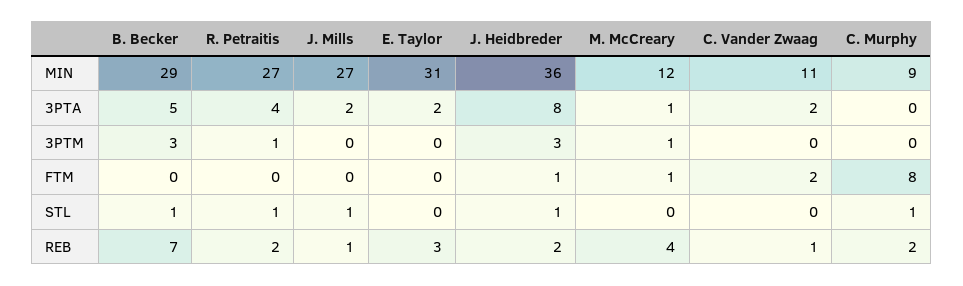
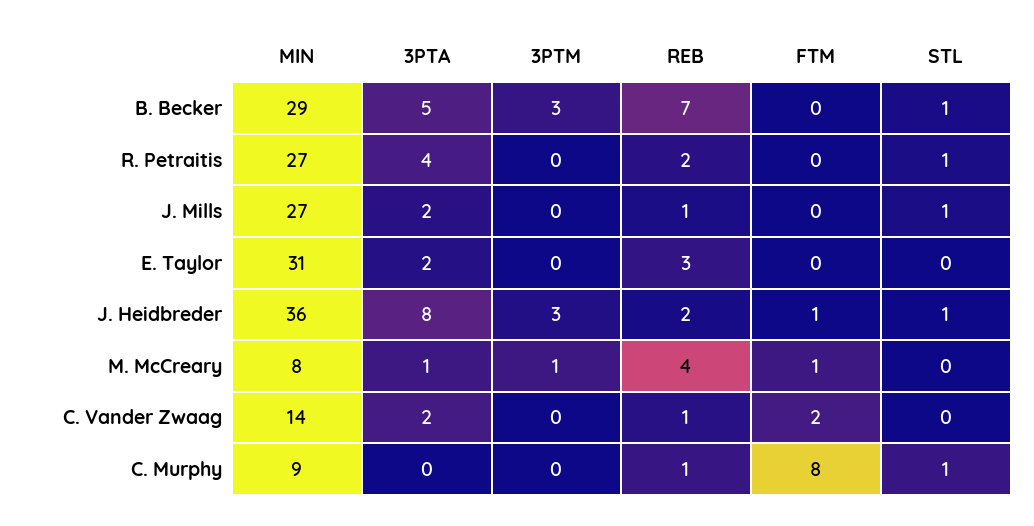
M. McCreary, MIN: 12 -> 8
C. Vander Zwaag, MIN: 11 -> 14
R. Petraitis, 3PTM: 1 -> 0
C. Murphy, REB: 2 -> 1

